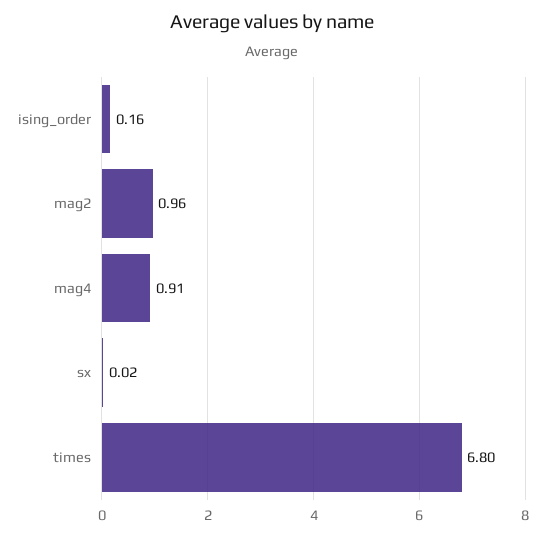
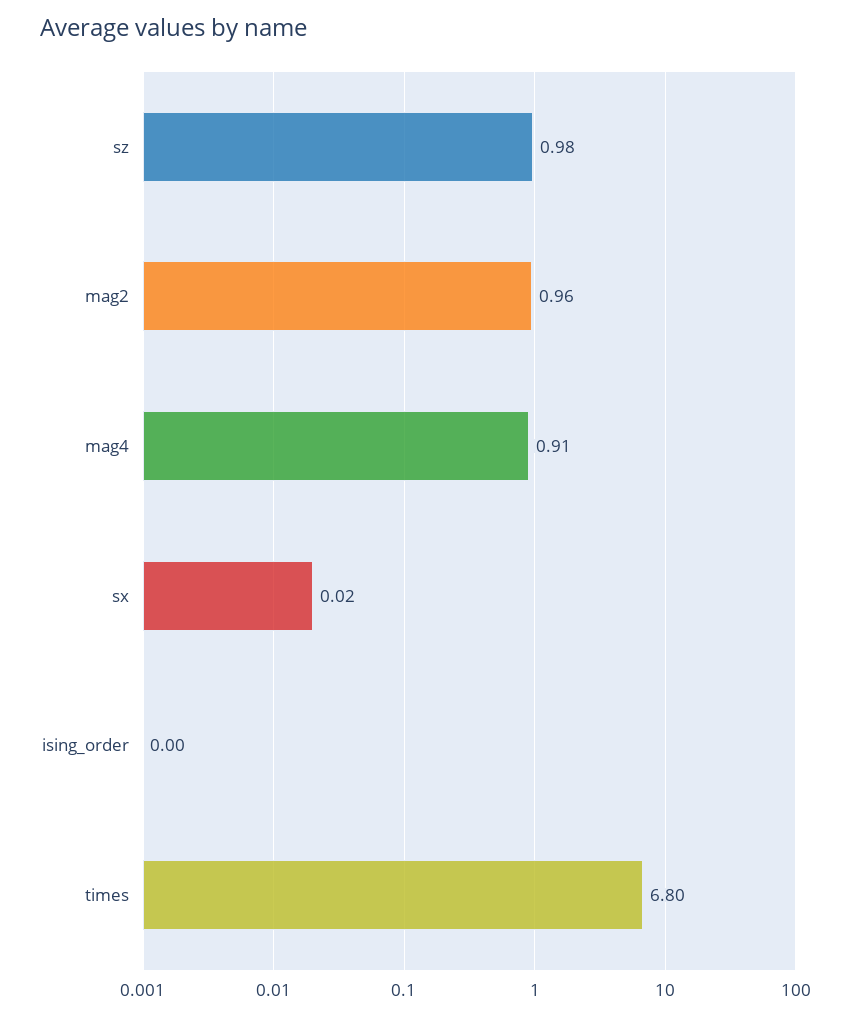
ising_order: 0.16 -> 0
sz: none -> 0.98

